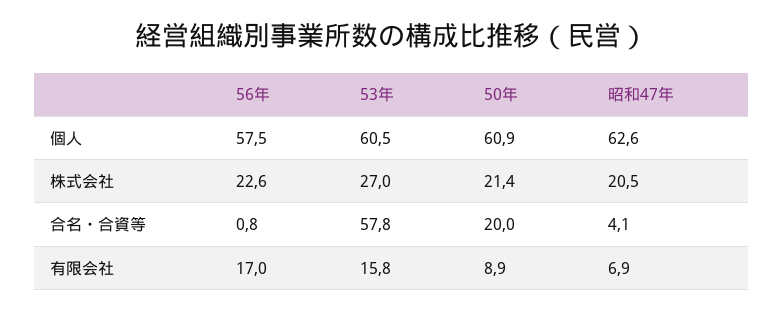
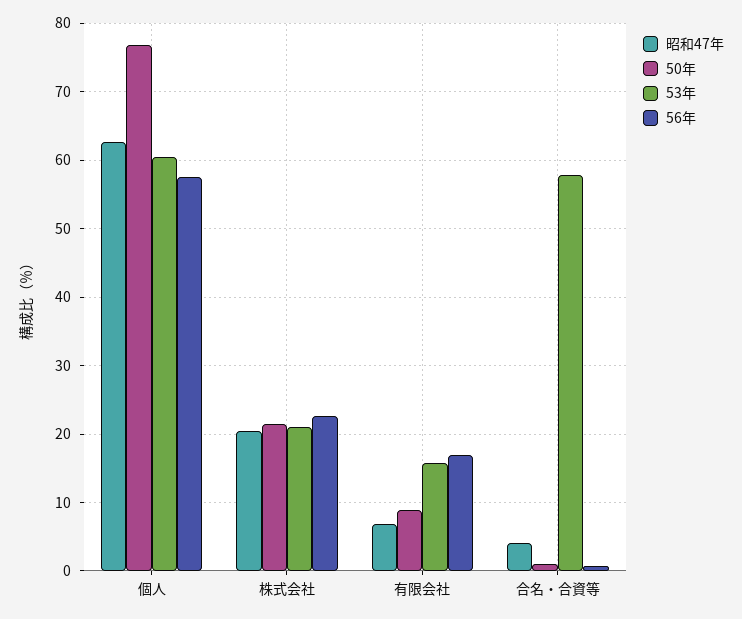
50年, 個人: 60.9 -> 77
53年, 株式会社: 27 -> 21
50年, 合名・合資等: 20 -> 1

